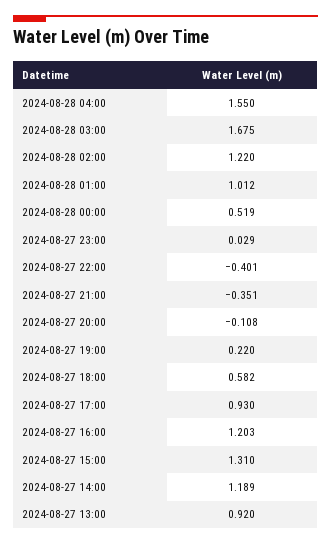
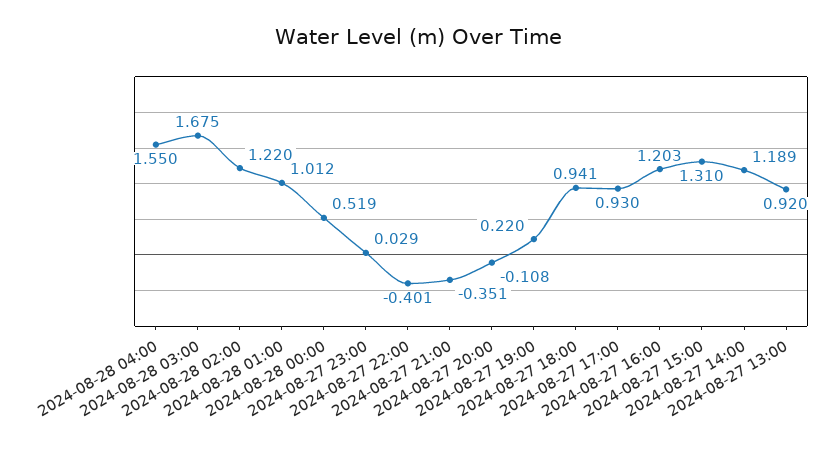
2024-08-27 18:00: 0.582 -> 0.941

